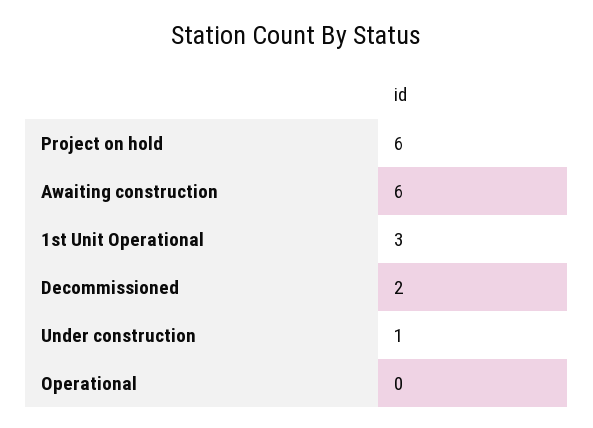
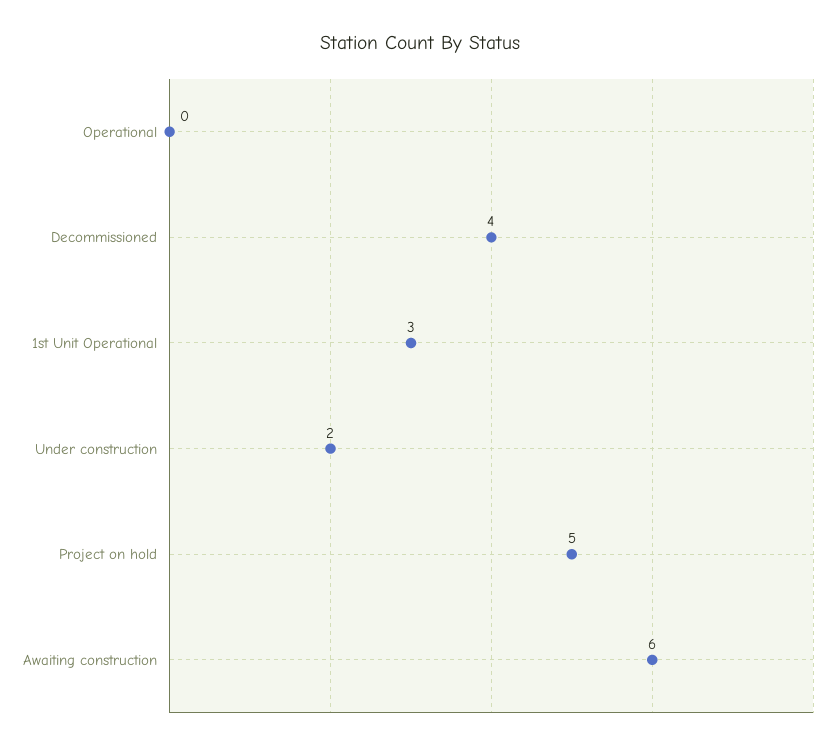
Project on hold: 6 -> 5
Decommissioned: 2 -> 4
Under construction: 1 -> 2

